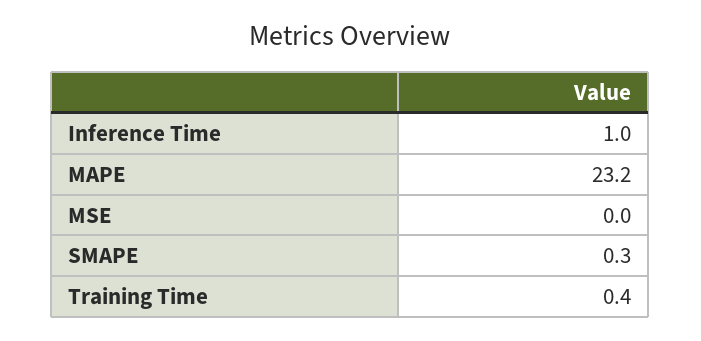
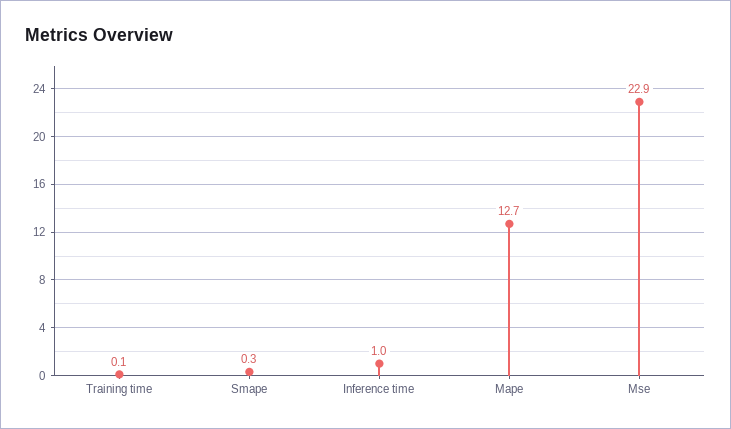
MAPE: 23.2 -> 12.7
MSE: 0 -> 22.9
Training Time: 0.4 -> 0.1

